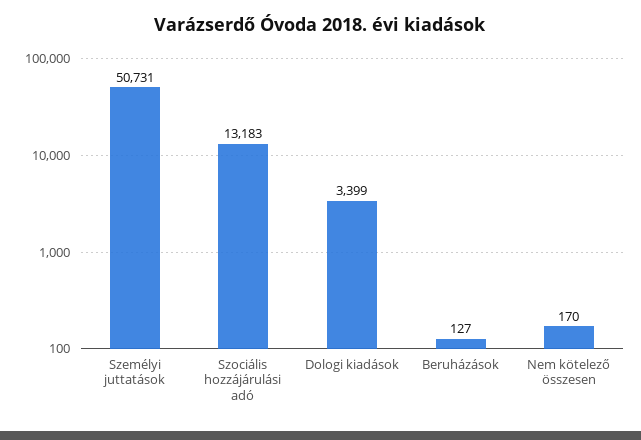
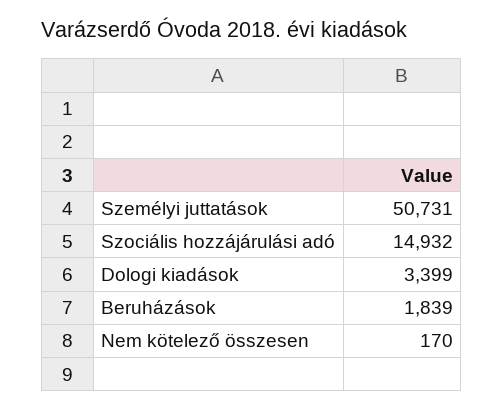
Szociális hozzájárulási adó: 13183 -> 14932
Beruházások: 127 -> 1839

